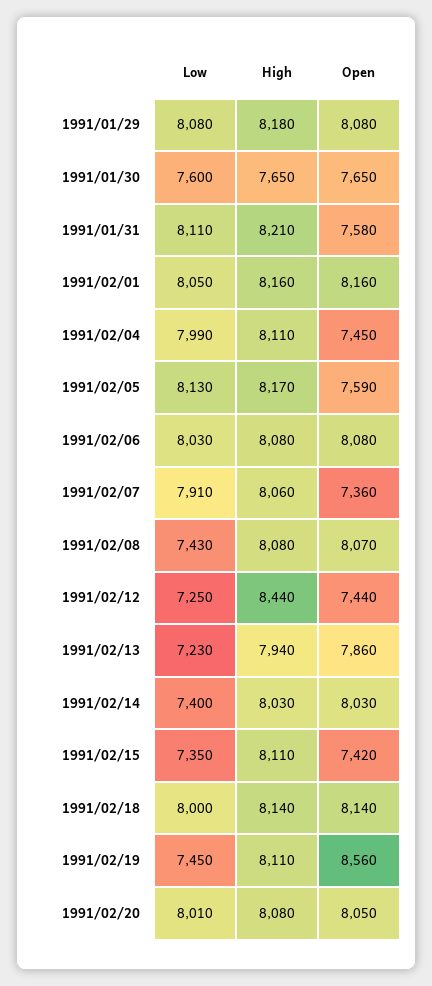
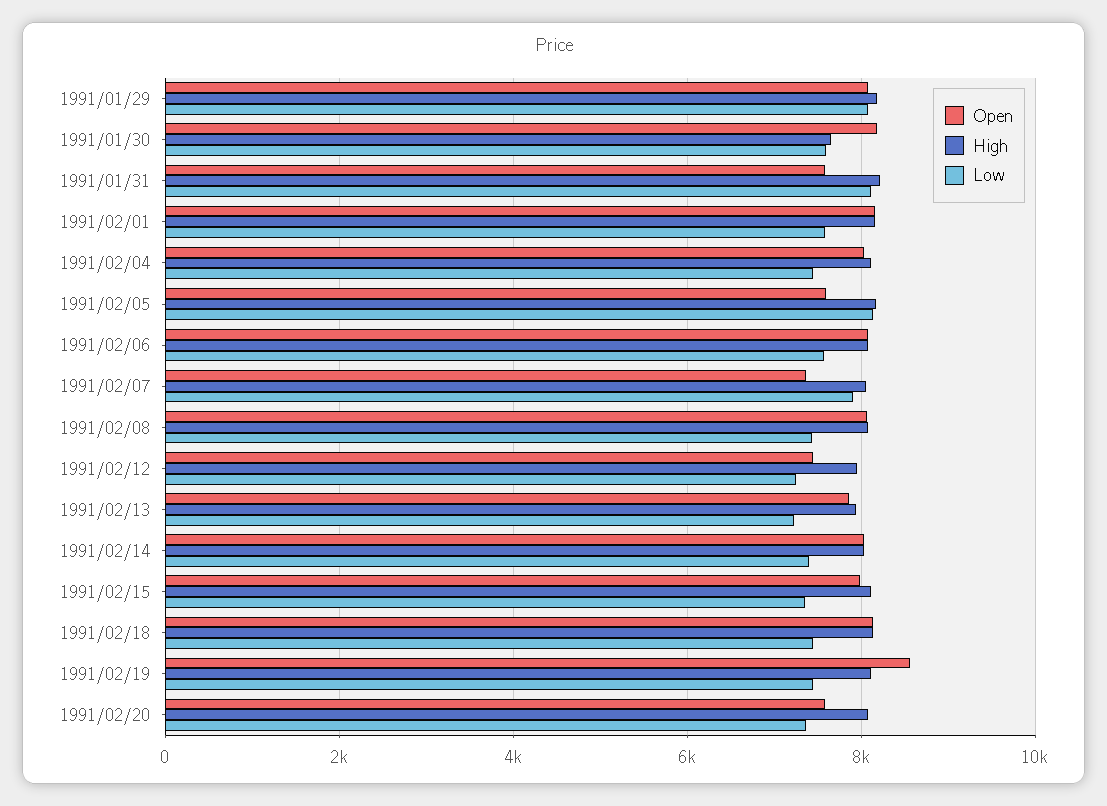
Open, 1991/01/30: 7650 -> 8200
Low, 1991/02/01: 8050 -> 7600
Low, 1991/02/04: 7990 -> 7400
Open, 1991/02/04: 7450 -> 8000
Low, 1991/02/06: 8030 -> 7600
High, 1991/02/12: 8440 -> 8000
Open, 1991/02/15: 7420 -> 8000
Low, 1991/02/18: 8000 -> 7400
Low, 1991/02/20: 8010 -> 7400
Open, 1991/02/20: 8050 -> 7600

